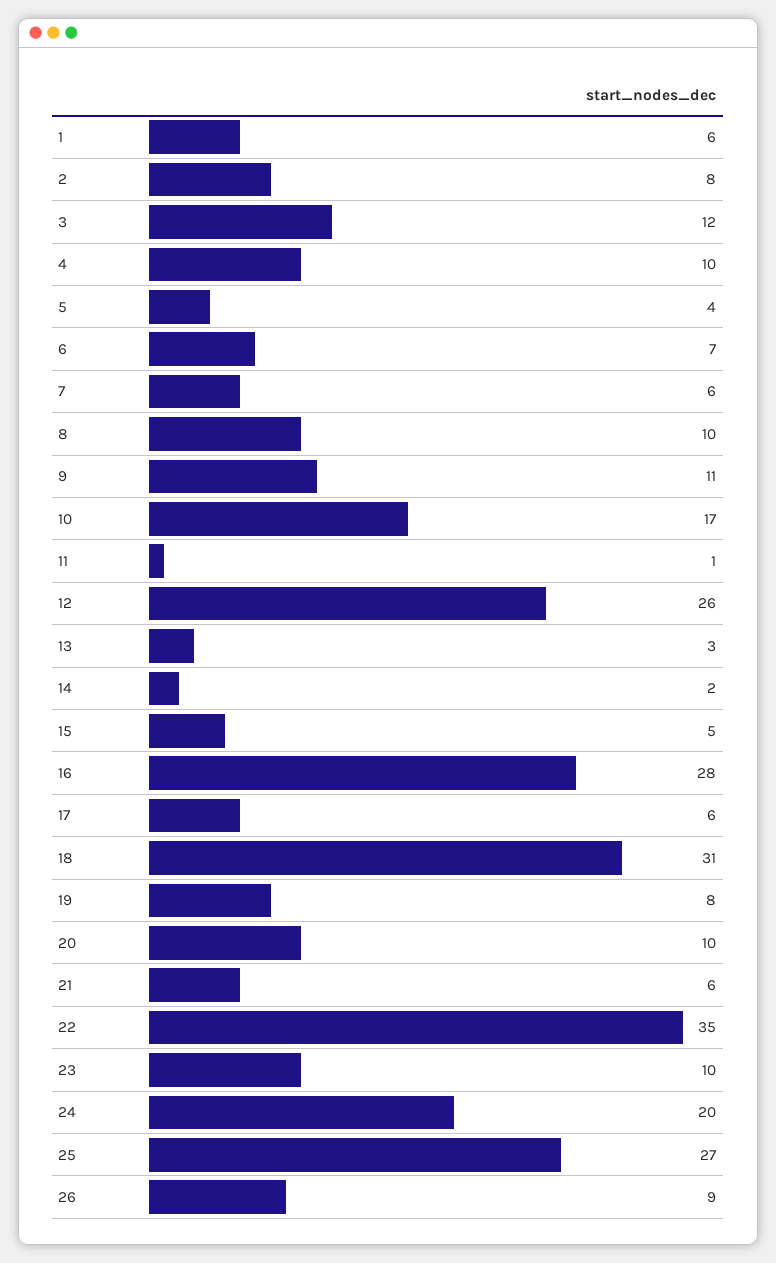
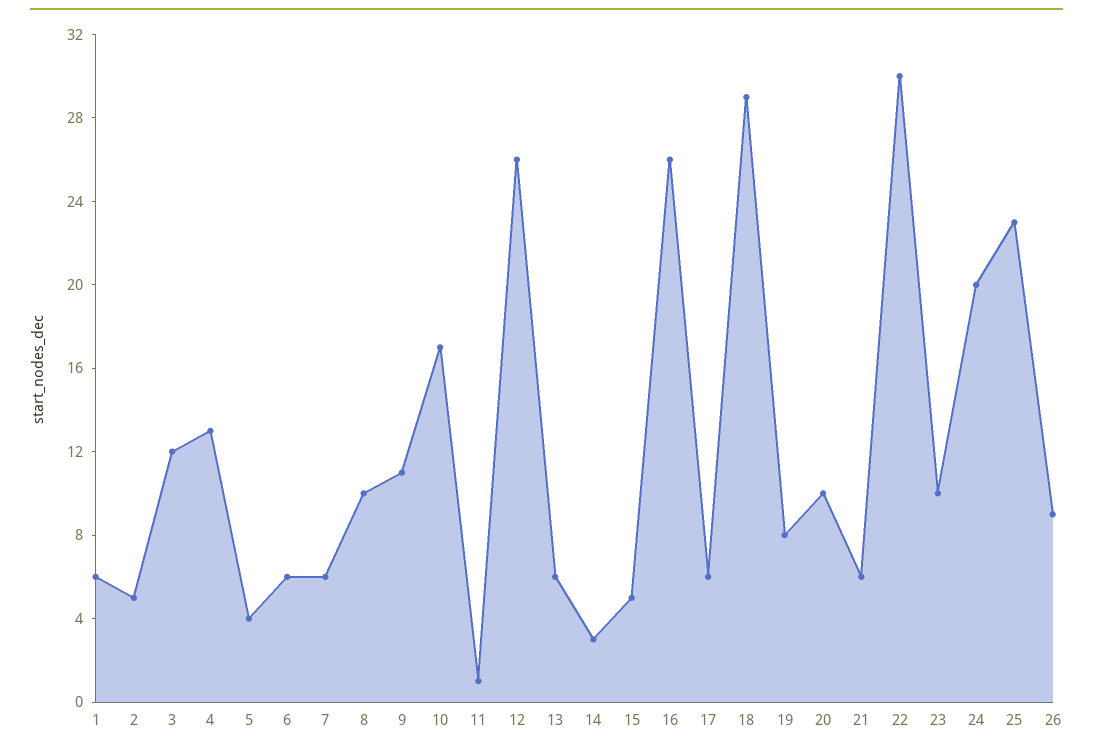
2: 8 -> 5
4: 10 -> 13
6: 7 -> 6
13: 3 -> 6
14: 2 -> 3
16: 28 -> 26
18: 31 -> 29
22: 35 -> 30
25: 27 -> 23

